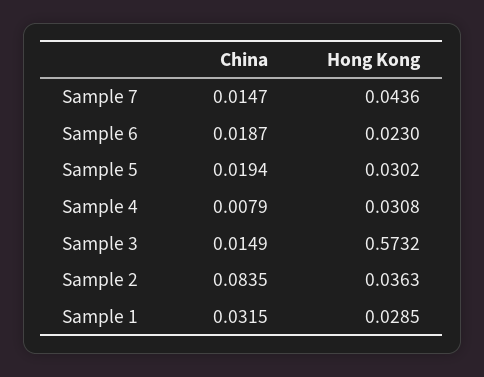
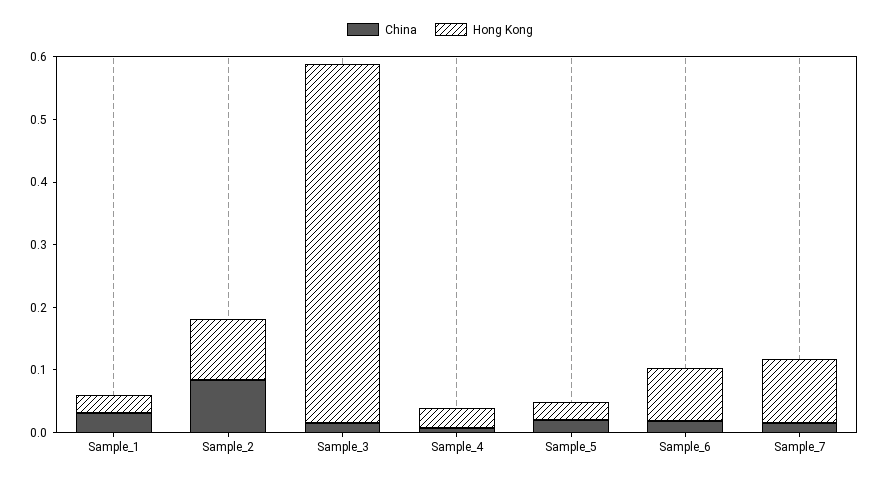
Hong Kong, Sample 7: 0.0436 -> 0.1
Hong Kong, Sample 6: 0.023 -> 0.08
Hong Kong, Sample 2: 0.0363 -> 0.1

